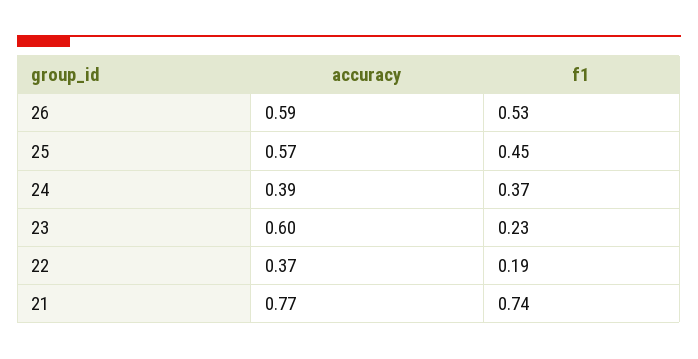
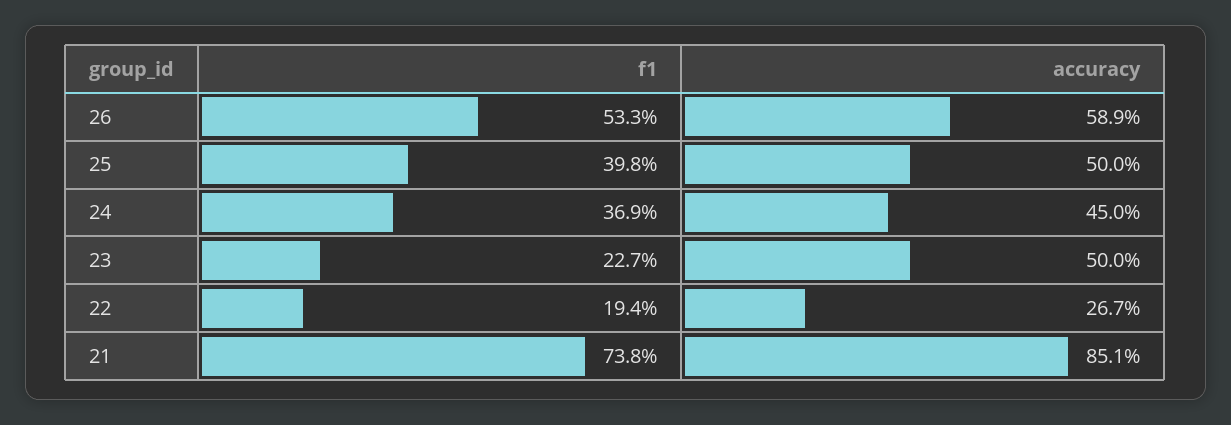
accuracy, 25: 0.57 -> 0.5
f1, 25: 0.45 -> 0.398
accuracy, 24: 0.39 -> 0.45
accuracy, 23: 0.6 -> 0.5
accuracy, 22: 0.37 -> 0.267
accuracy, 21: 0.77 -> 0.851

